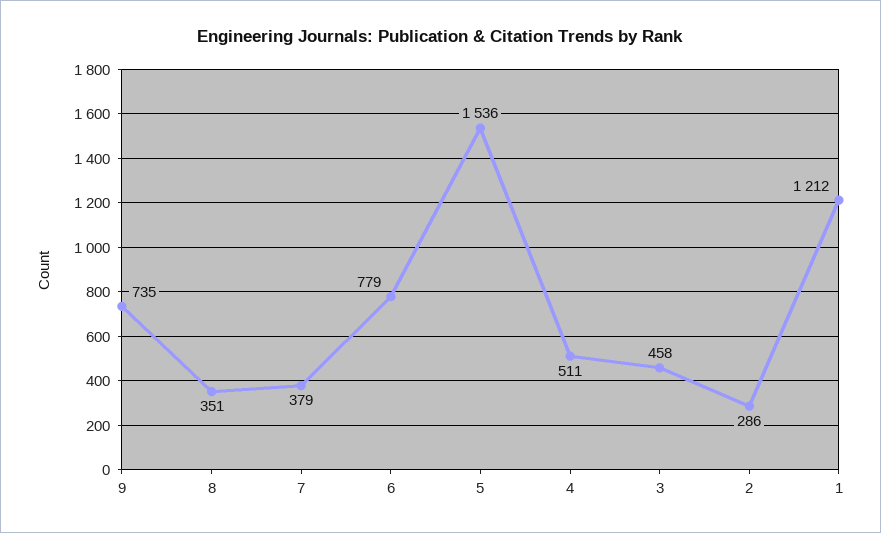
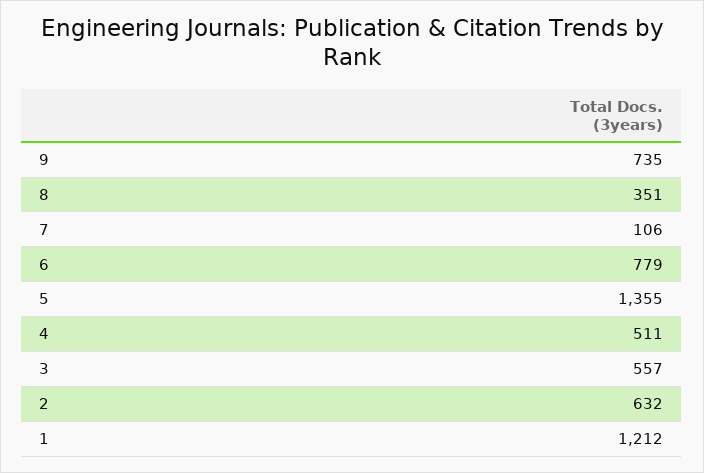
7: 379 -> 106
5: 1536 -> 1355
3: 458 -> 557
2: 286 -> 632

